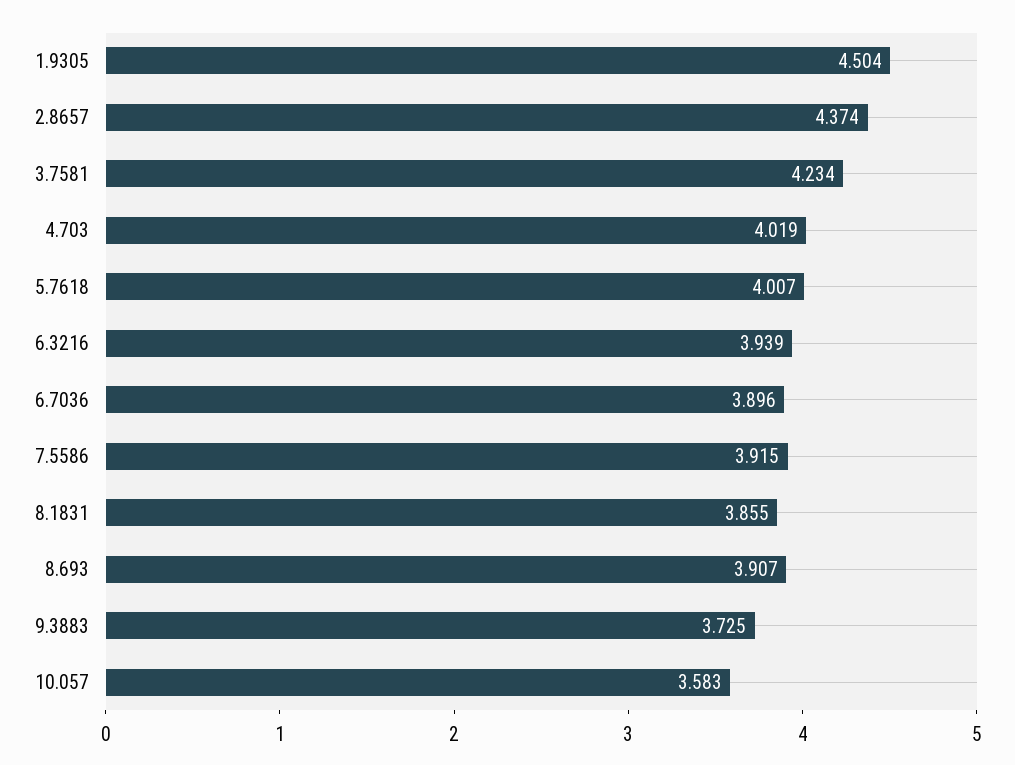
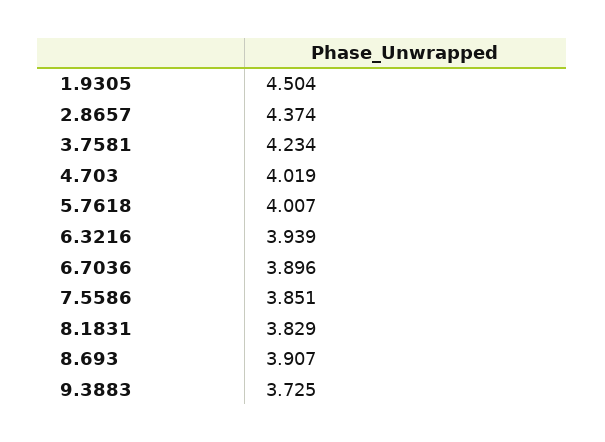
7.5586: 3.915 -> 3.851
8.1831: 3.855 -> 3.829
10.057: 3.583 -> none

